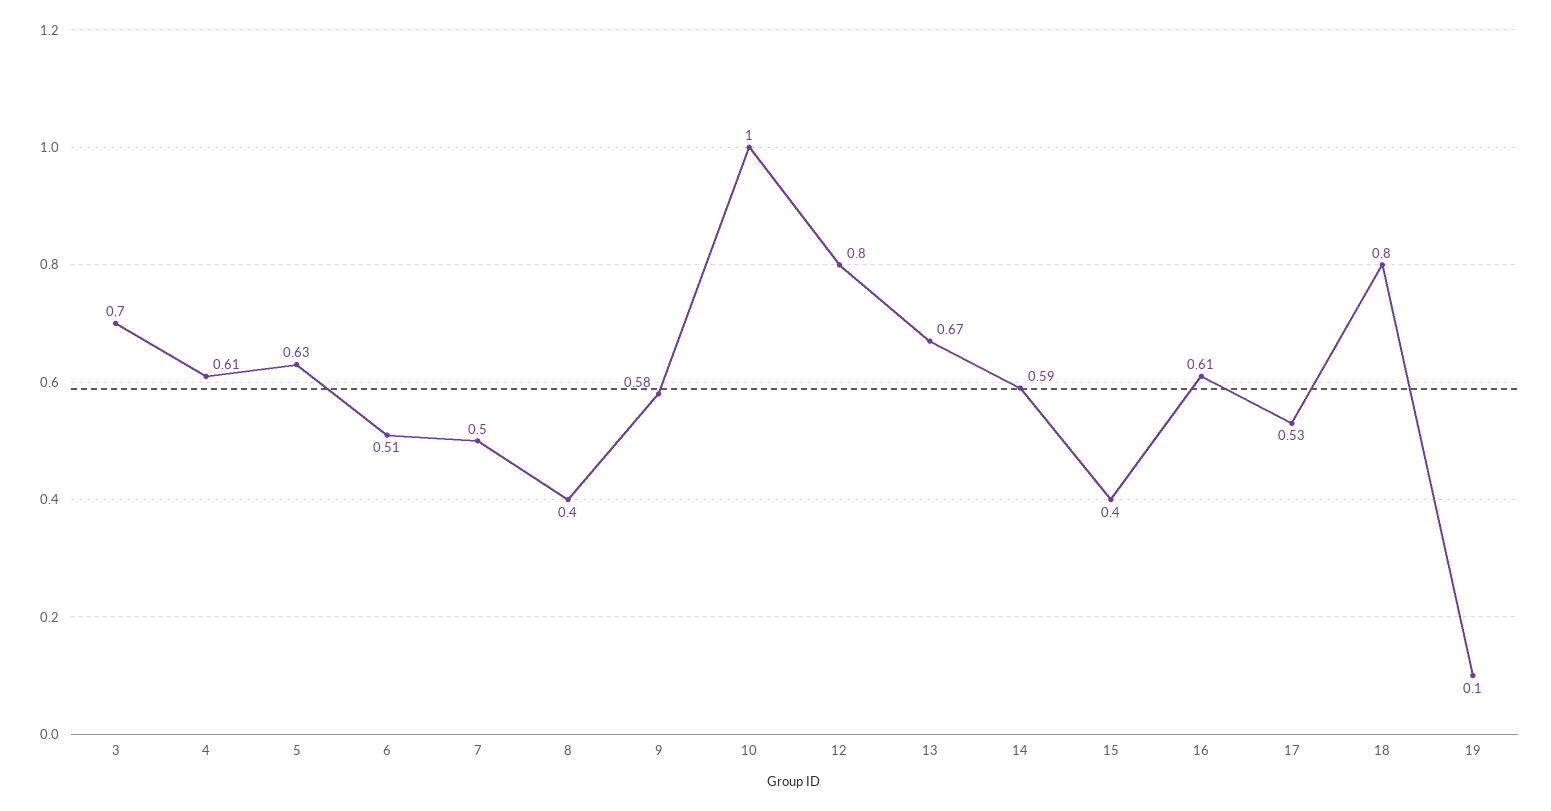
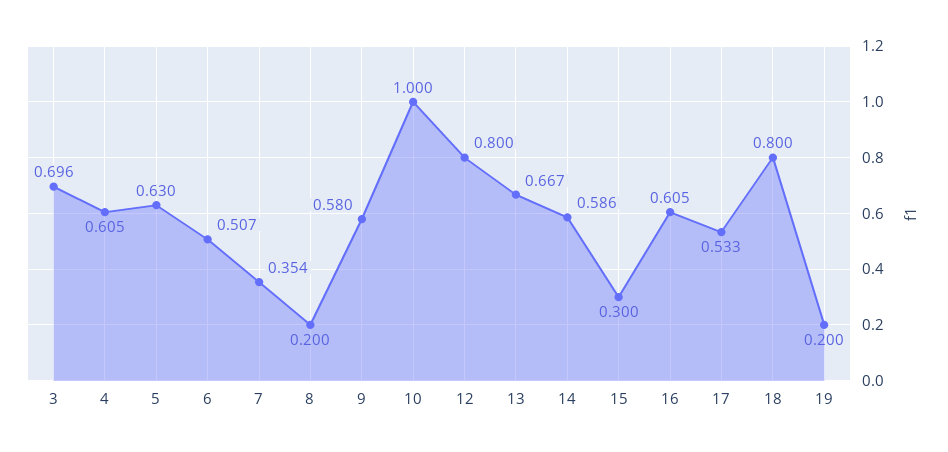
7: 0.5 -> 0.354
8: 0.4 -> 0.2
15: 0.4 -> 0.3
19: 0.1 -> 0.2

